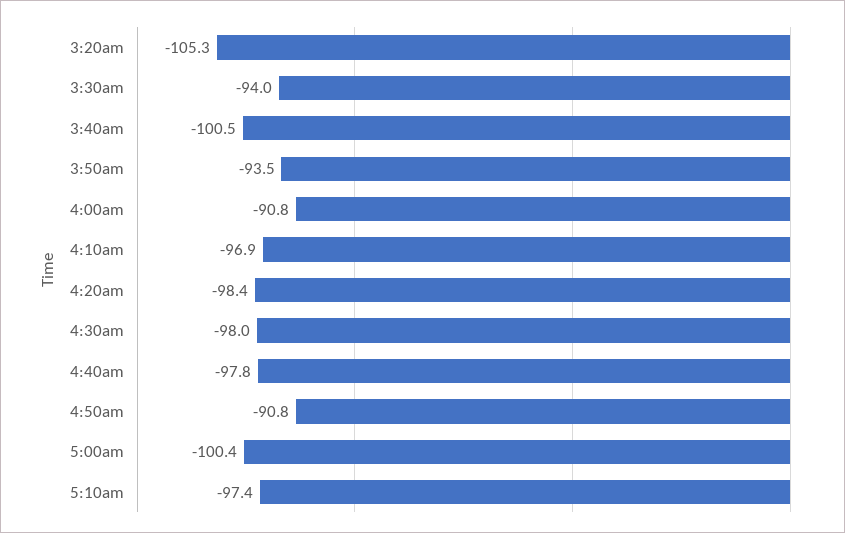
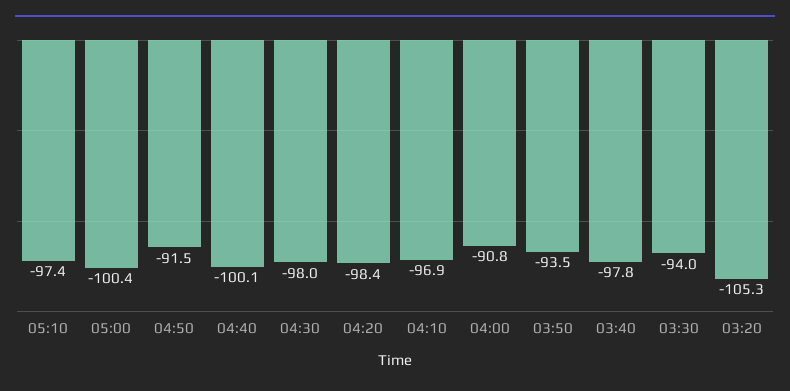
3:40am: -100.5 -> -97.8
4:40am: -97.8 -> -100.1
4:50am: -90.8 -> -91.5

